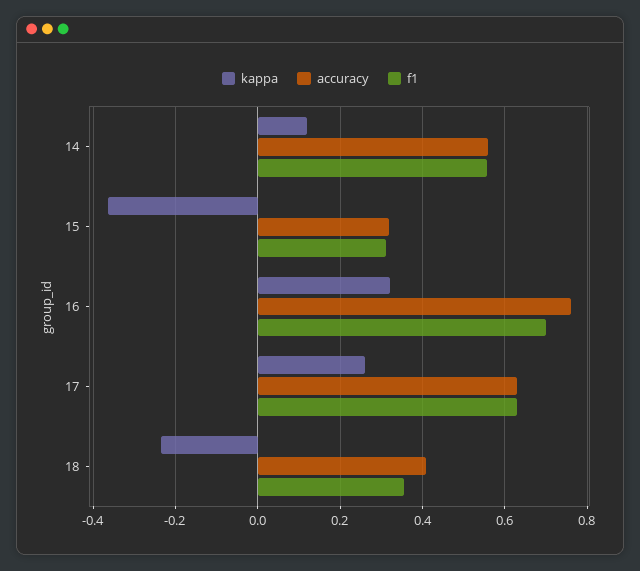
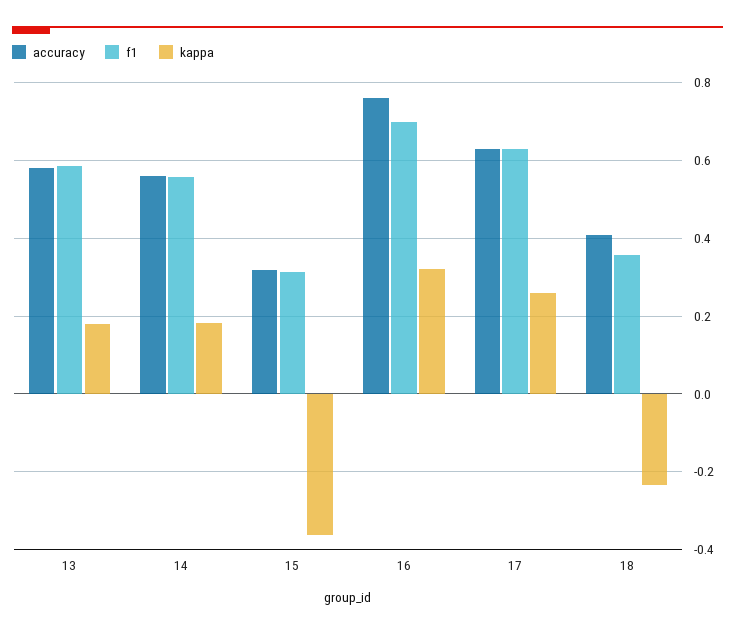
kappa, 14: 0.12 -> 0.18
accuracy, 13: none -> 0.58
f1, 13: none -> 0.58
kappa, 13: none -> 0.18

